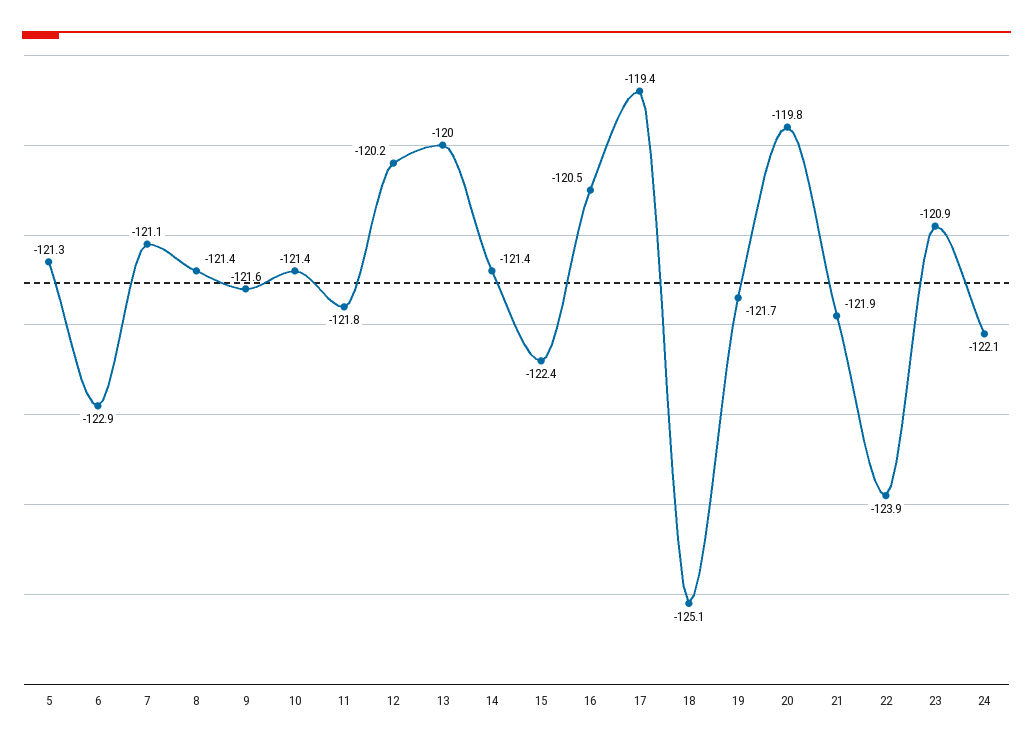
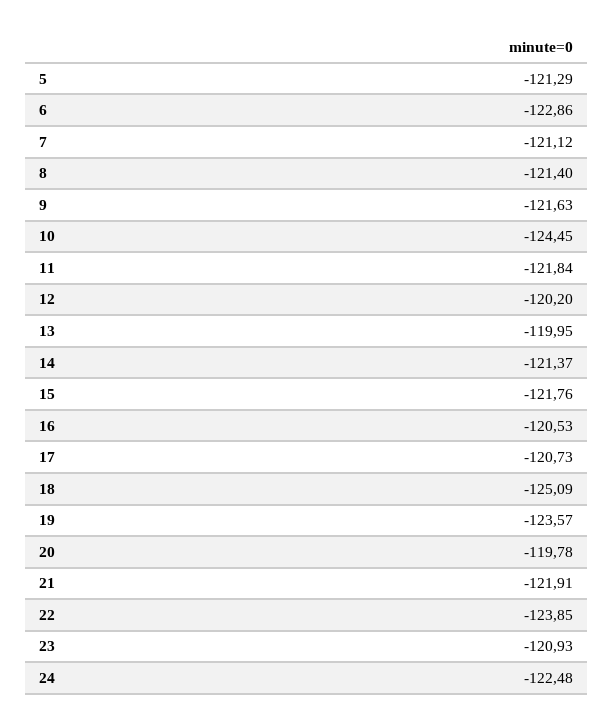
10: -121.4 -> -124.45
15: -122.4 -> -121.76
17: -119.4 -> -120.73
19: -121.7 -> -123.57
24: -122.1 -> -122.48

